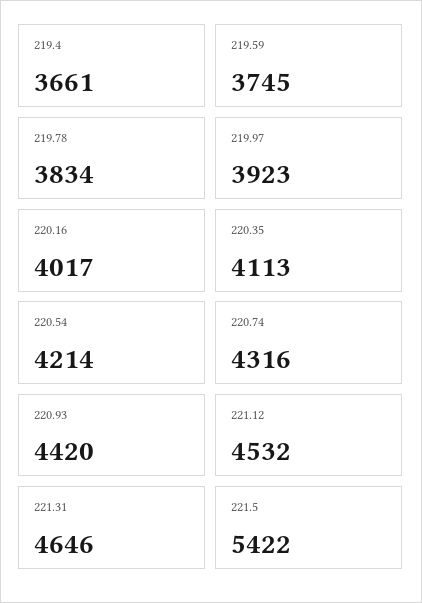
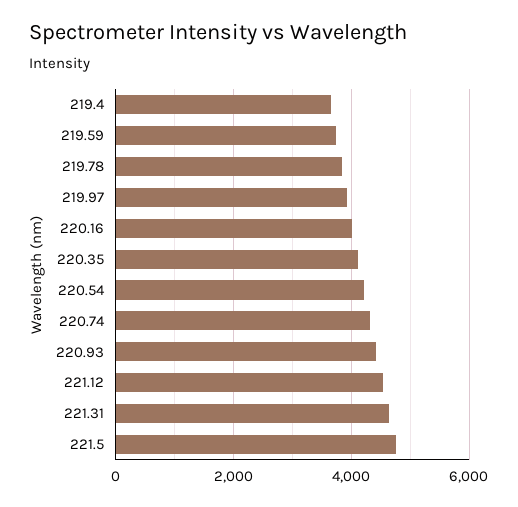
221.5: 5422 -> 4800

